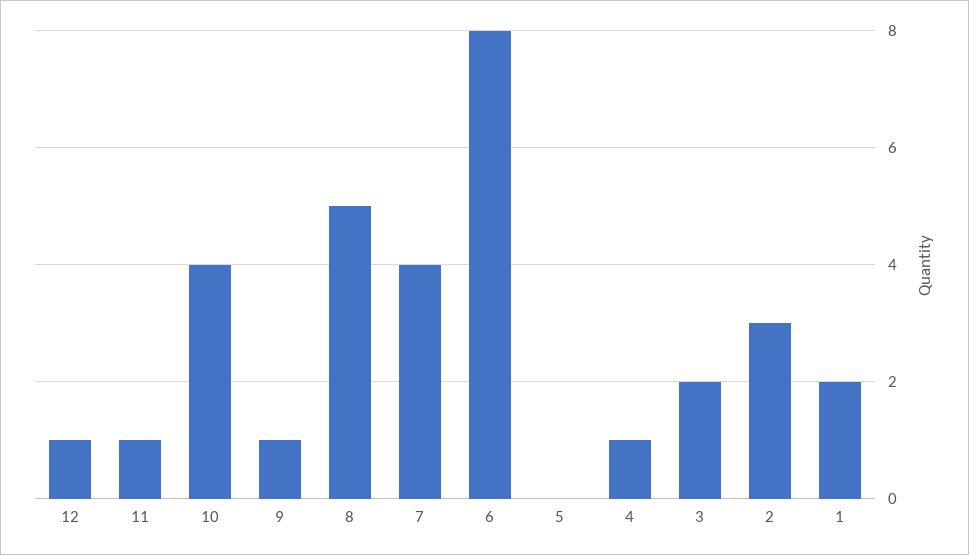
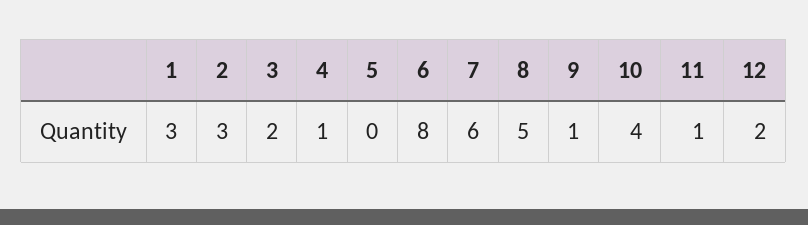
12: 1 -> 2
7: 4 -> 6
1: 2 -> 3

